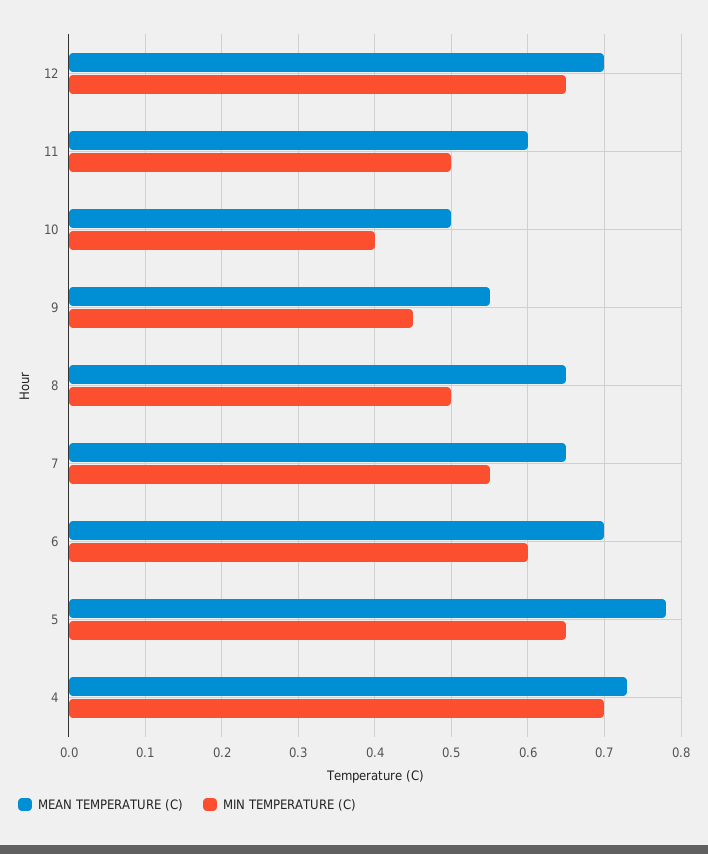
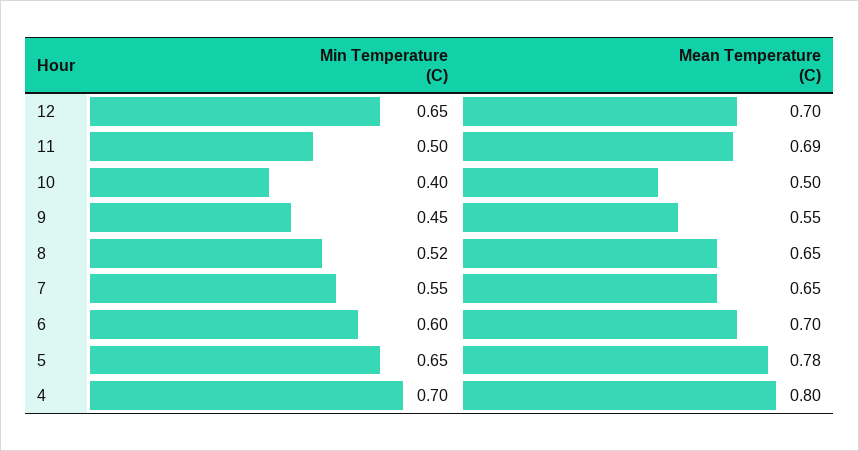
MEAN TEMPERATURE (C), 11: 0.6 -> 0.69
MIN TEMPERATURE (C), 8: 0.5 -> 0.52
MEAN TEMPERATURE (C), 4: 0.73 -> 0.8

